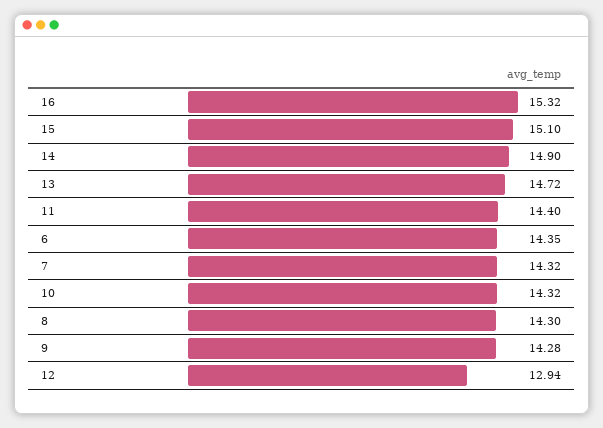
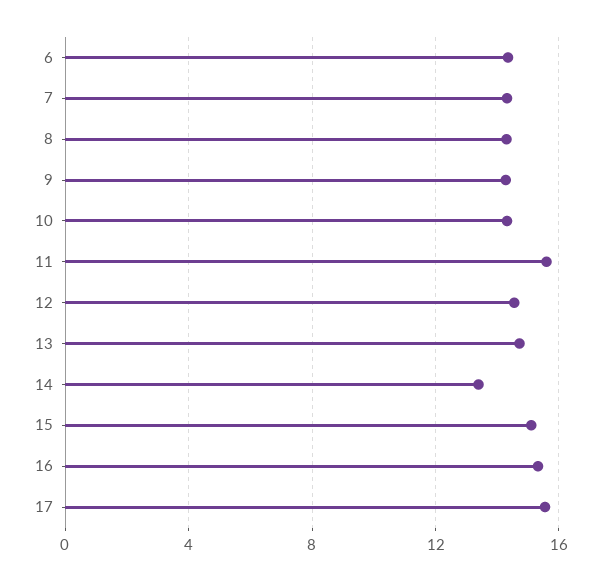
14: 14.9 -> 13.5
11: 14.4 -> 15.5
12: 12.94 -> 14.5
17: none -> 15.5

